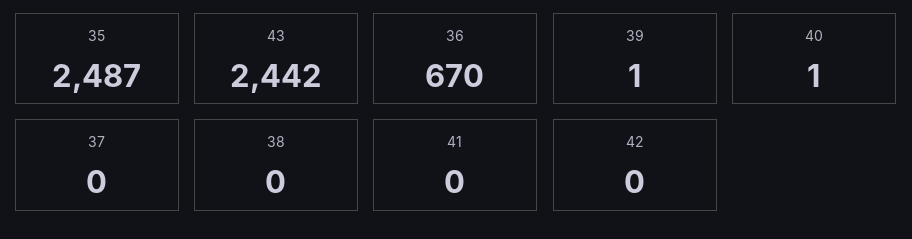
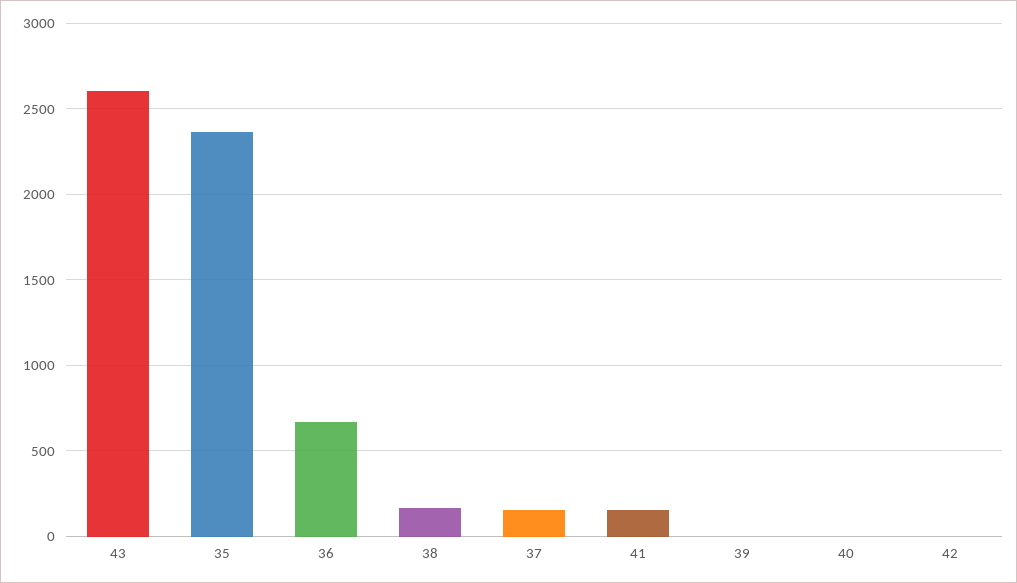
35: 2487 -> 2350
43: 2442 -> 2600
37: 0 -> 150
38: 0 -> 150
41: 0 -> 150

